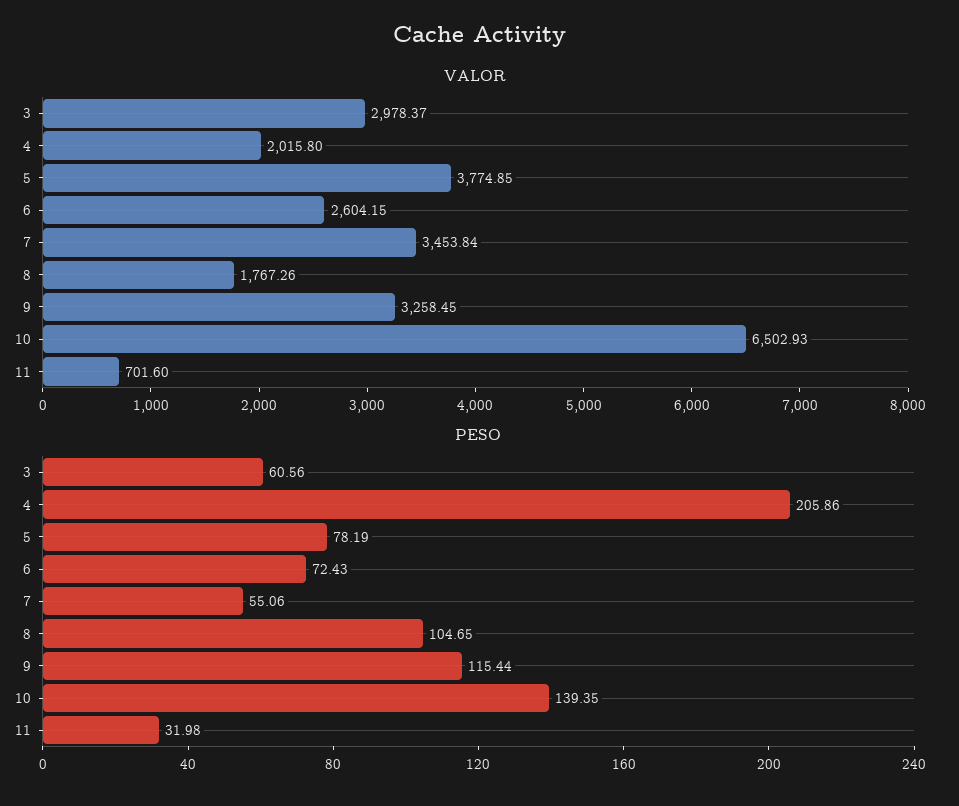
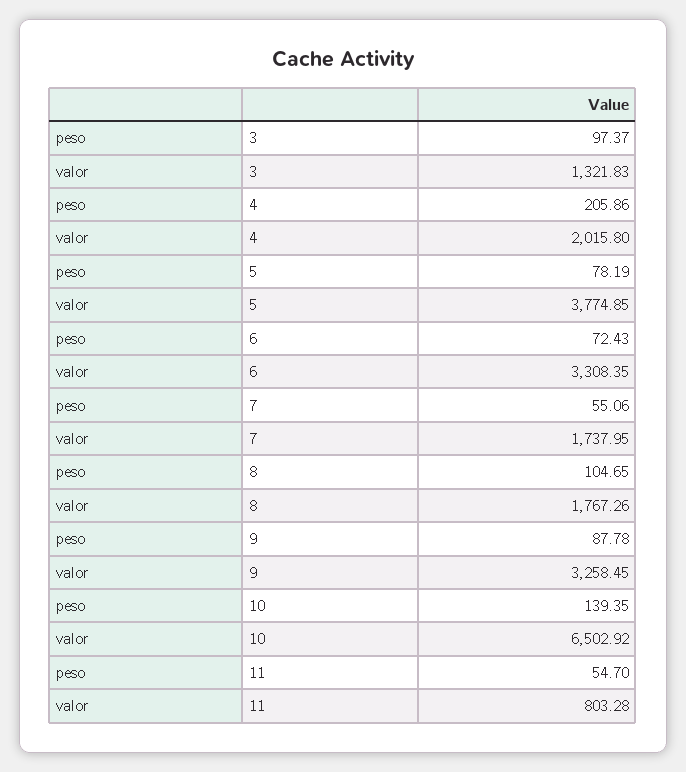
VALOR, 3: 2978.37 -> 1321.83
VALOR, 6: 2604.15 -> 3308.35
VALOR, 7: 3453.84 -> 1737.95
VALOR, 10: 6502.93 -> 6502.92
VALOR, 11: 701.6 -> 803.28
PESO, 3: 60.56 -> 97.37
PESO, 9: 115.44 -> 87.78
PESO, 11: 31.98 -> 54.7

